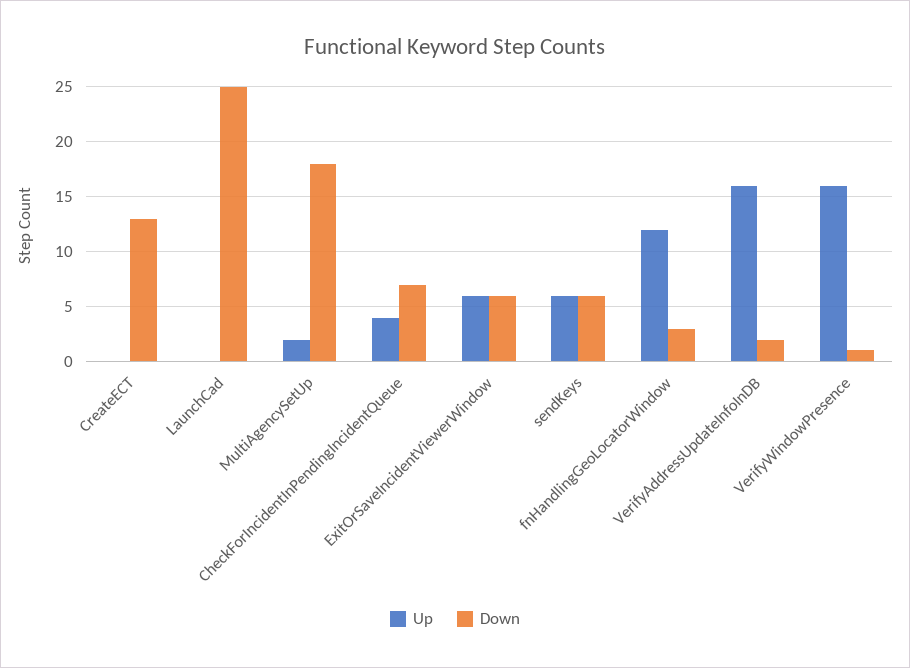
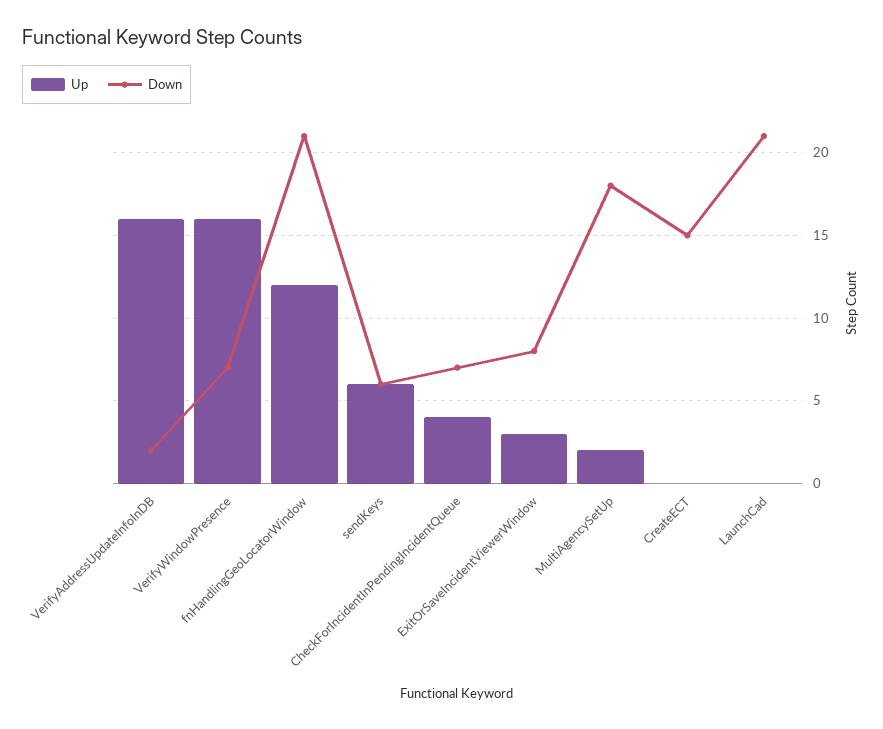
Down, CreateECT: 13 -> 15
Down, LaunchCad: 25 -> 21
Up, ExitOrSaveIncidentViewerWindow: 6 -> 3
Down, ExitOrSaveIncidentViewerWindow: 6 -> 8
Down, fnHandlingGeoLocatorWindow: 3 -> 21
Down, VerifyWindowPresence: 1 -> 7

